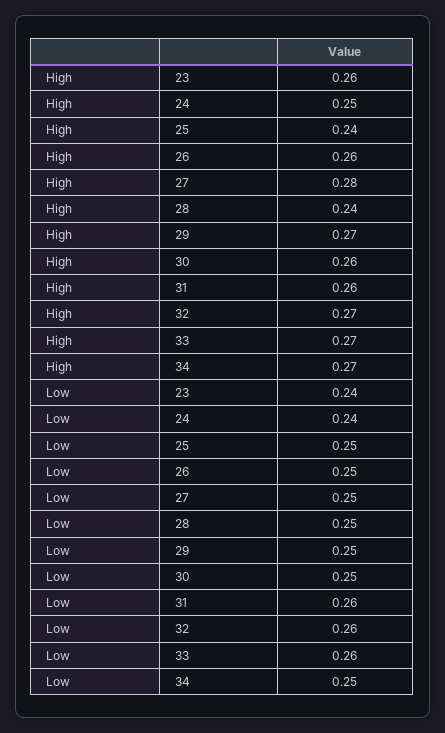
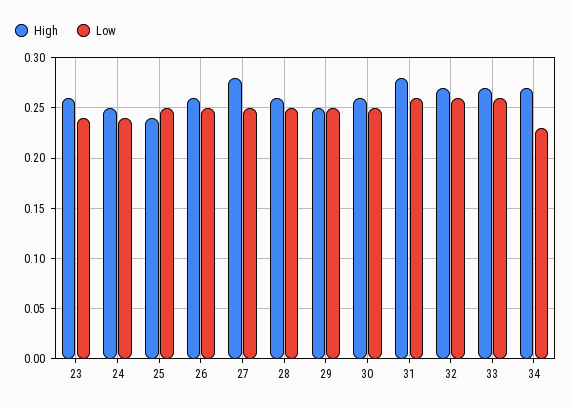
High, 28: 0.24 -> 0.26
High, 29: 0.27 -> 0.25
High, 31: 0.26 -> 0.28
Low, 34: 0.25 -> 0.23

